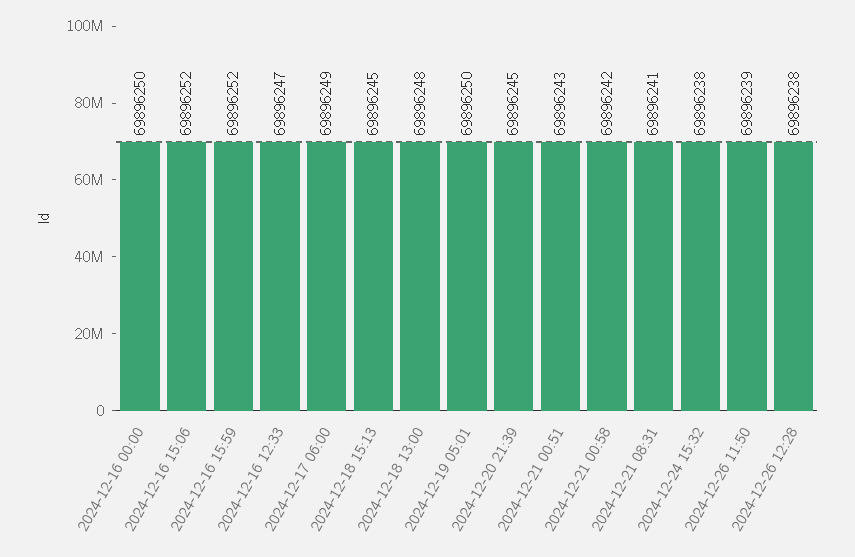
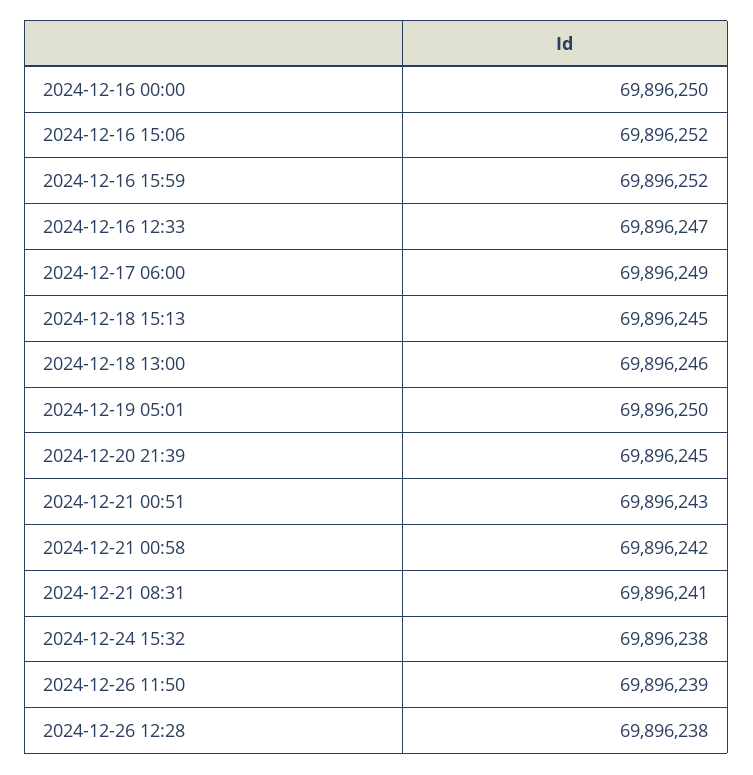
2024-12-18 13:00: 69896248 -> 69896246

